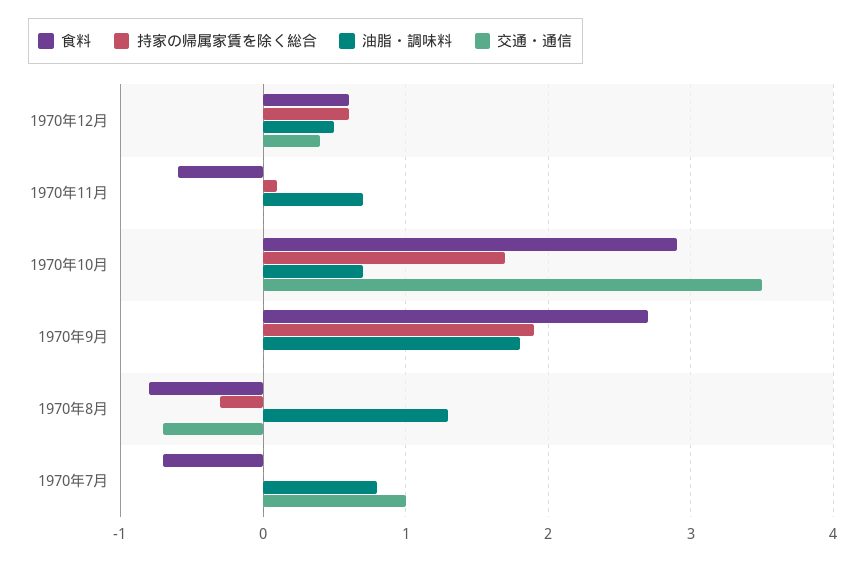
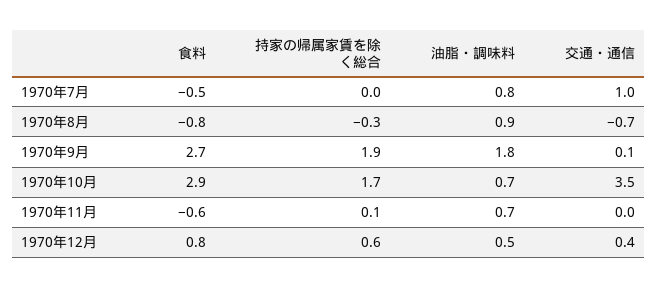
食料, 1970年12月: 0.6 -> 0.8
交通・通信, 1970年9月: 0 -> 0.1
油脂・調味料, 1970年8月: 1.3 -> 0.9
食料, 1970年7月: -0.7 -> -0.5

